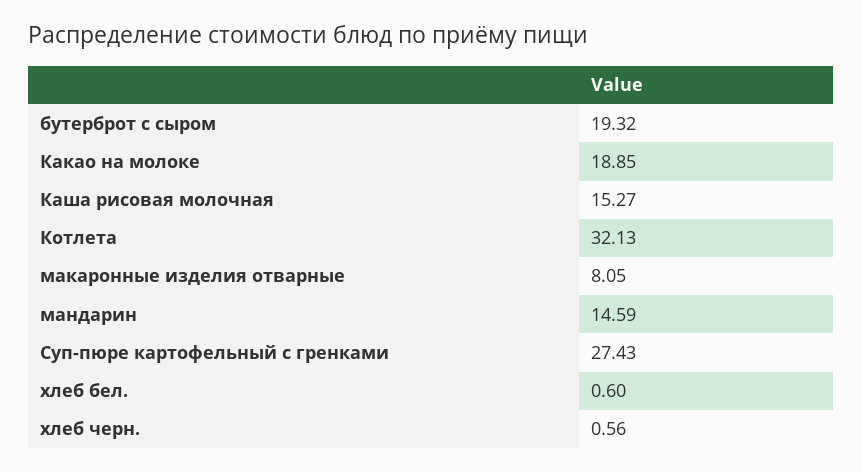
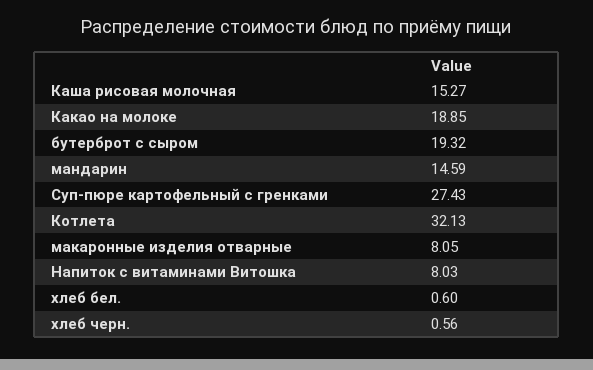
Напиток с витаминами Витошка: none -> 8.03

